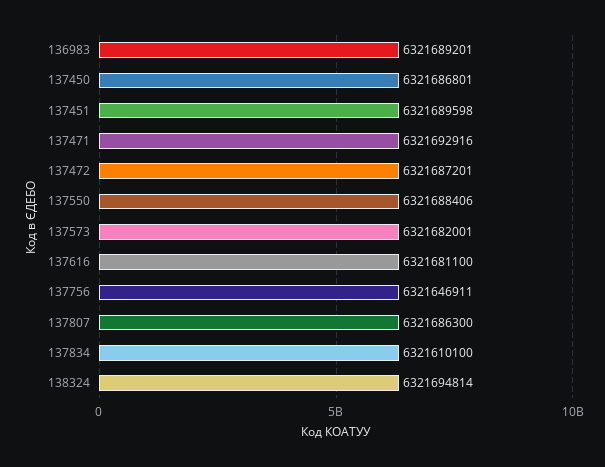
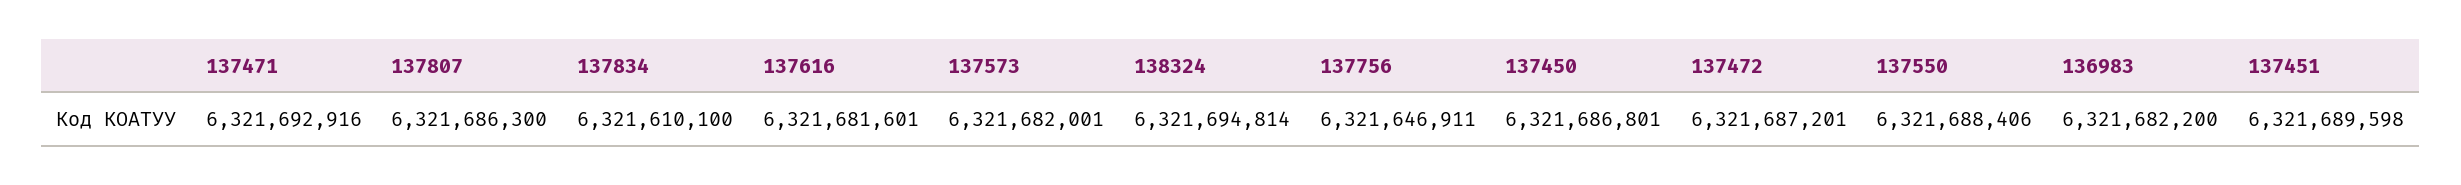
136983: 6321689201 -> 6321682200
137616: 6321681100 -> 6321681601

